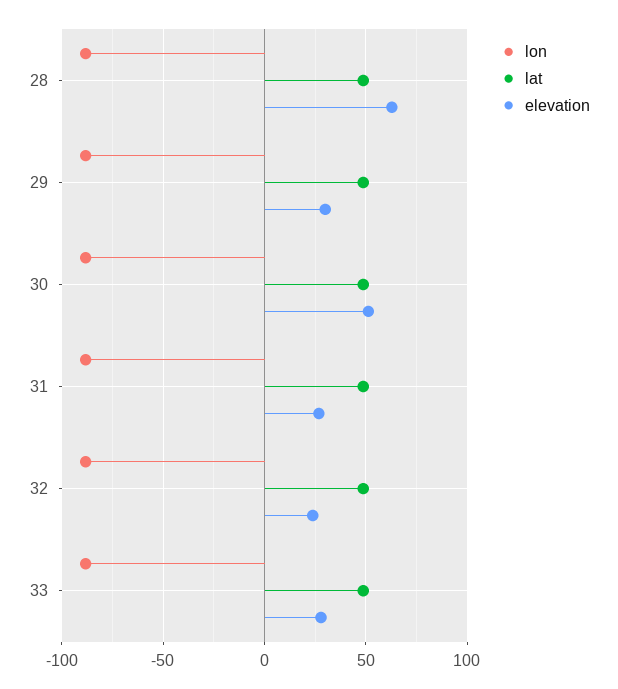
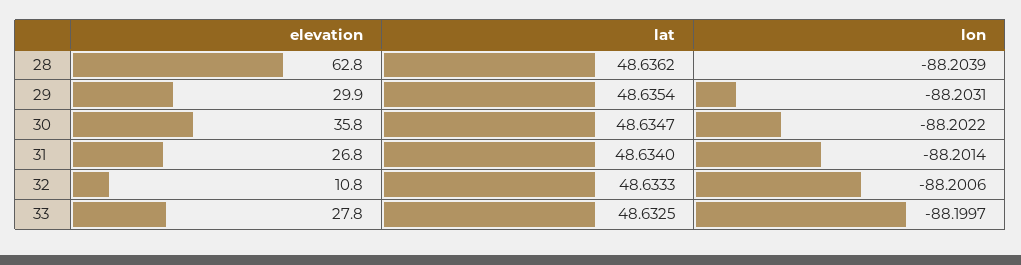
elevation, 30: 50 -> 35.8
elevation, 32: 25 -> 10.8

